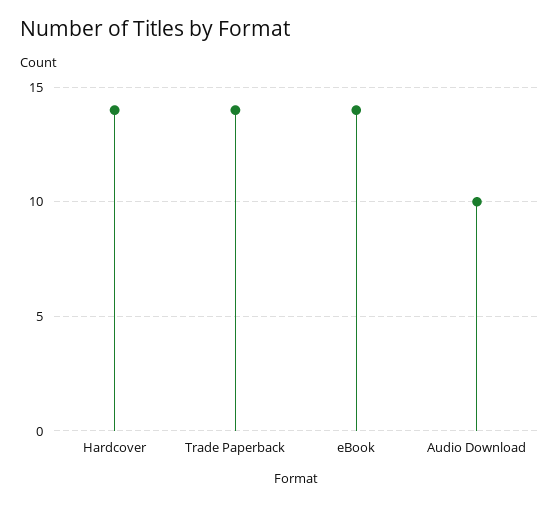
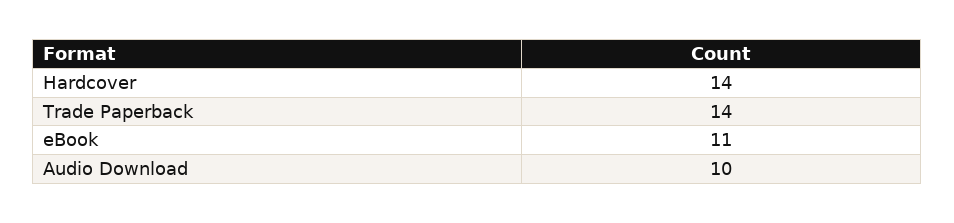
eBook: 14 -> 11

